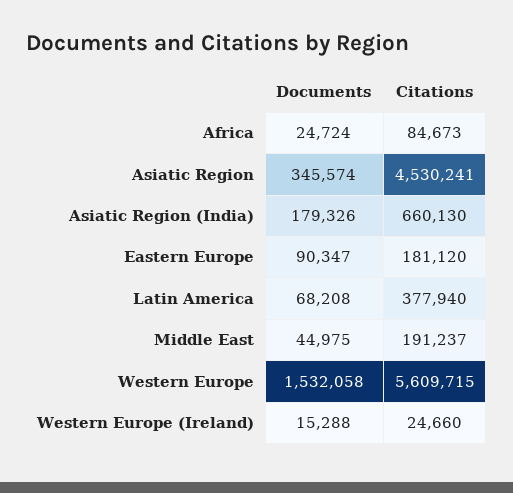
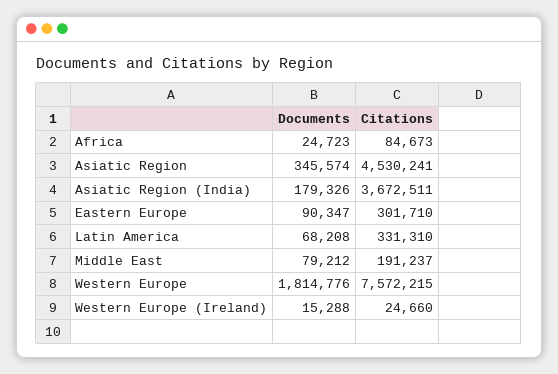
Documents, Africa: 24724 -> 24723
Citations, Asiatic Region (India): 660130 -> 3672511
Citations, Eastern Europe: 181120 -> 301710
Citations, Latin America: 377940 -> 331310
Documents, Middle East: 44975 -> 79212
Documents, Western Europe: 1532058 -> 1814776
Citations, Western Europe: 5609715 -> 7572215

